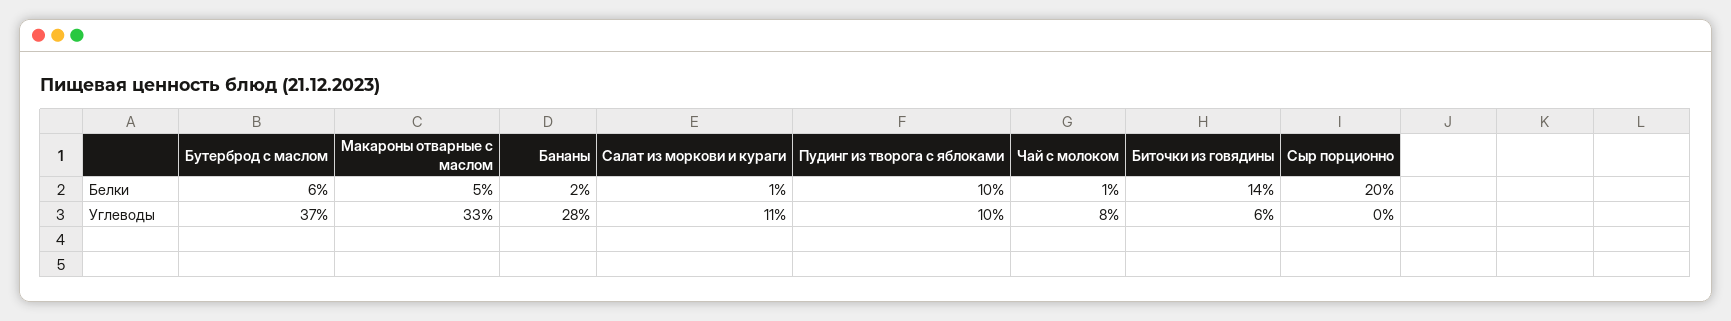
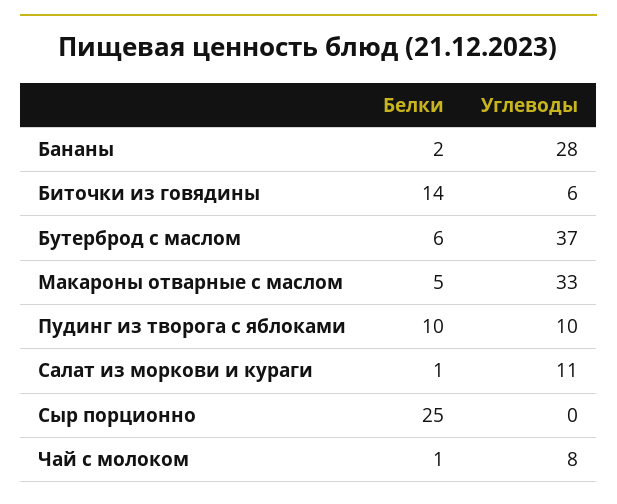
Сыр порционно, Белки: 20 -> 25

